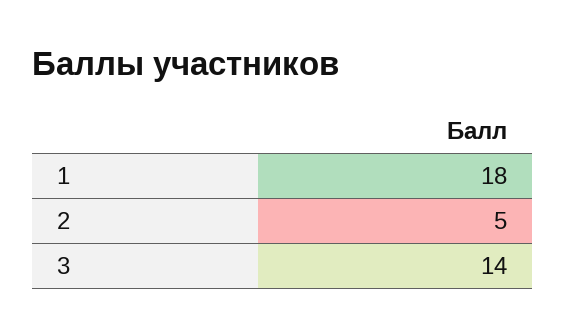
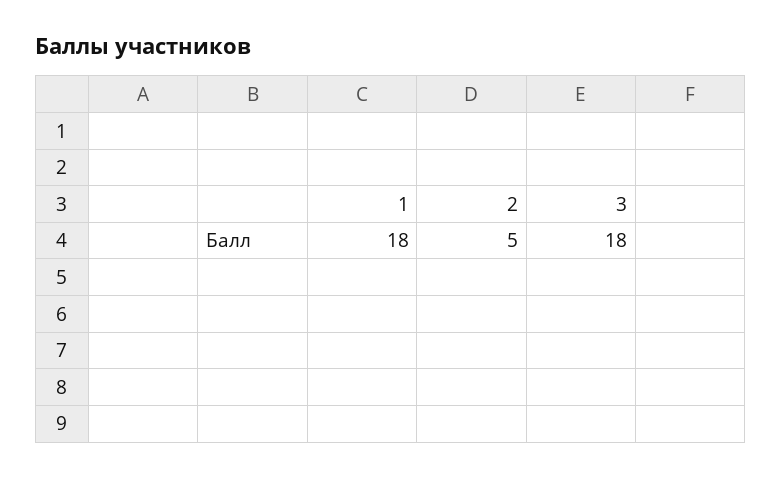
3: 14 -> 18

